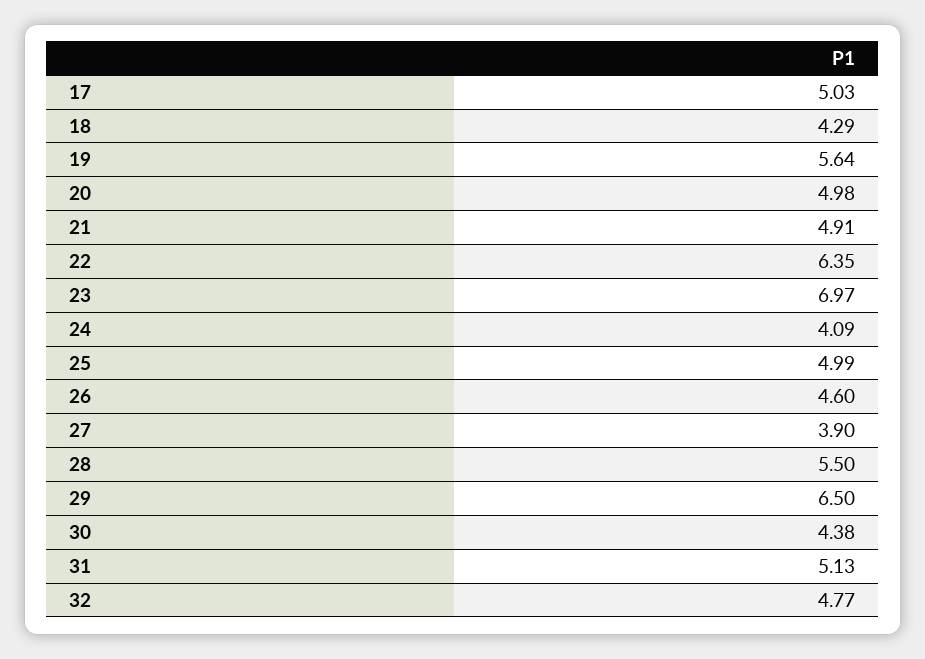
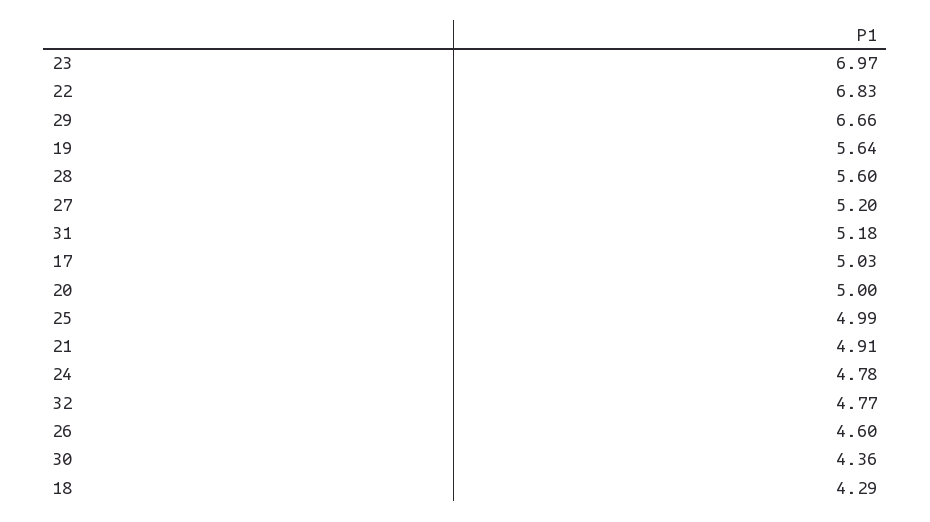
20: 4.98 -> 5
22: 6.35 -> 6.83
24: 4.09 -> 4.78
27: 3.9 -> 5.2
28: 5.5 -> 5.6
29: 6.5 -> 6.66
30: 4.38 -> 4.36
31: 5.13 -> 5.18

